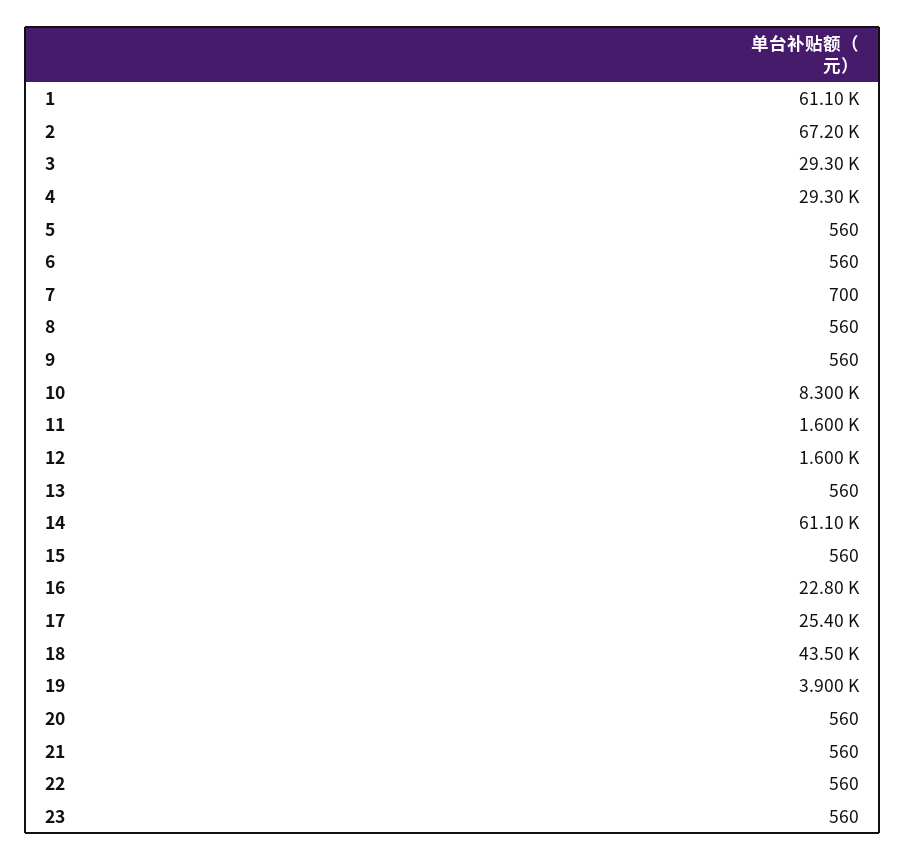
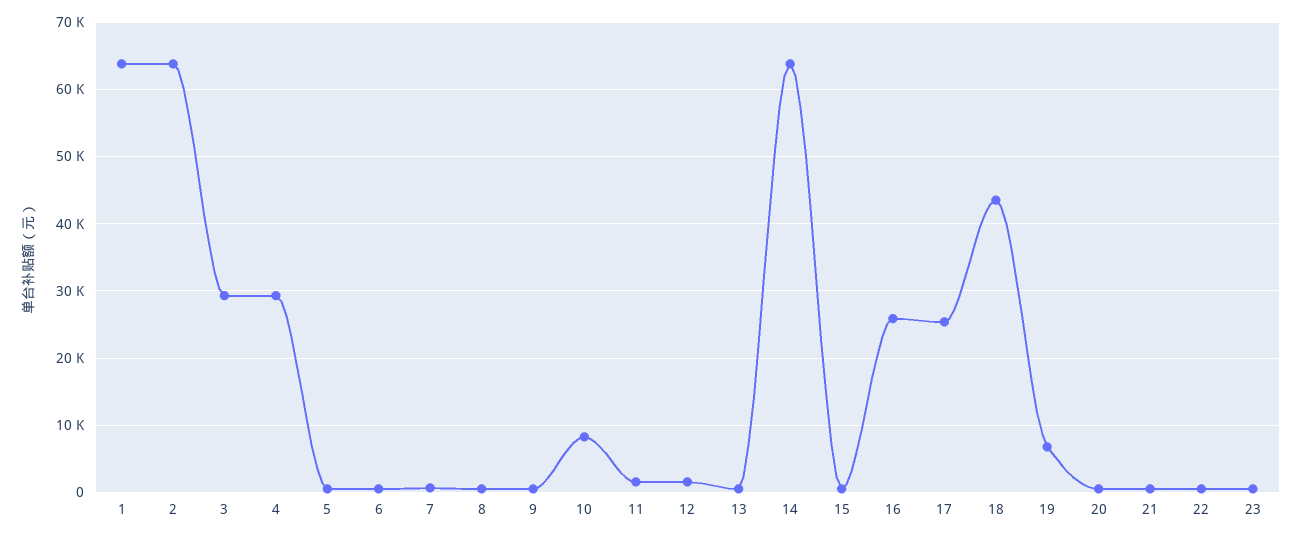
1: 61100 -> 64000
2: 67200 -> 64000
14: 61100 -> 64000
16: 22800 -> 26000
19: 3900 -> 7000

